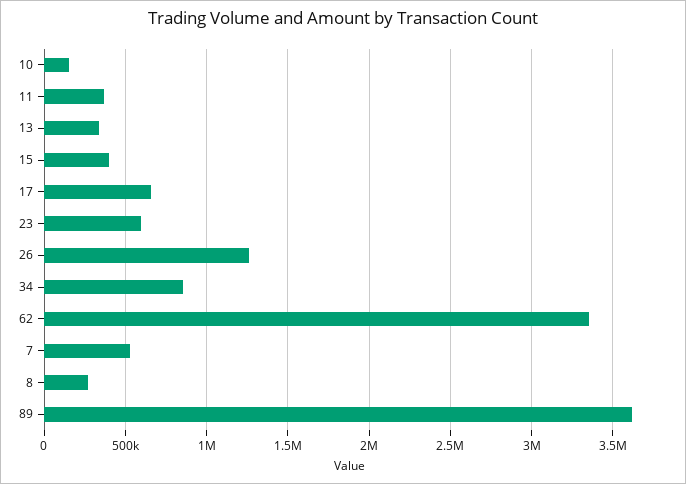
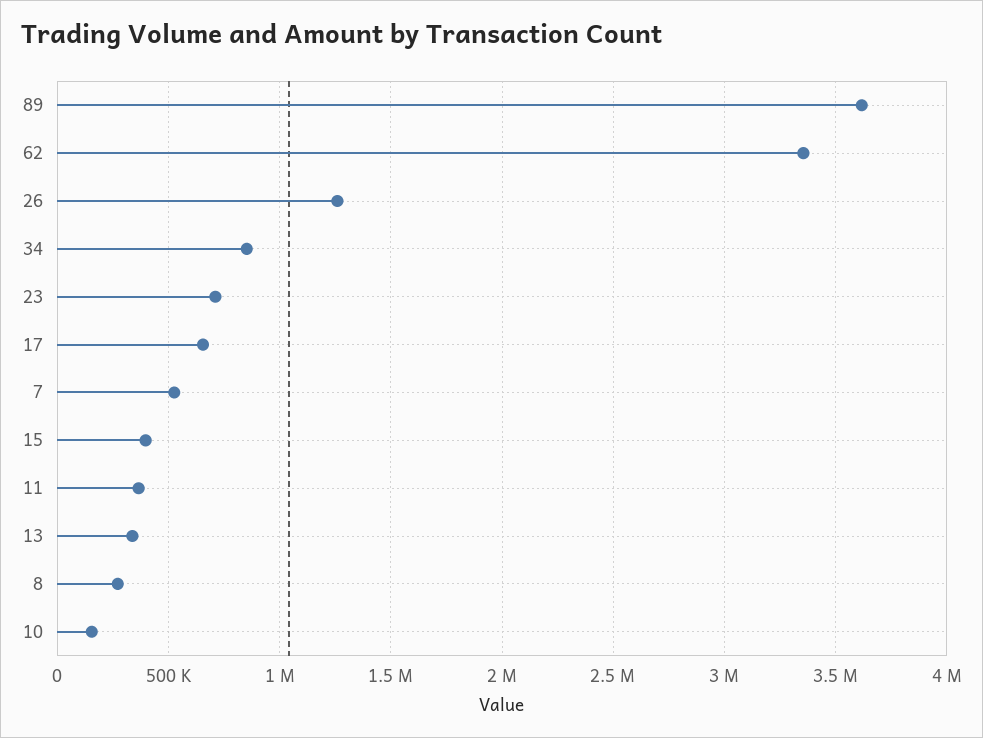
23: 600000 -> 700000

